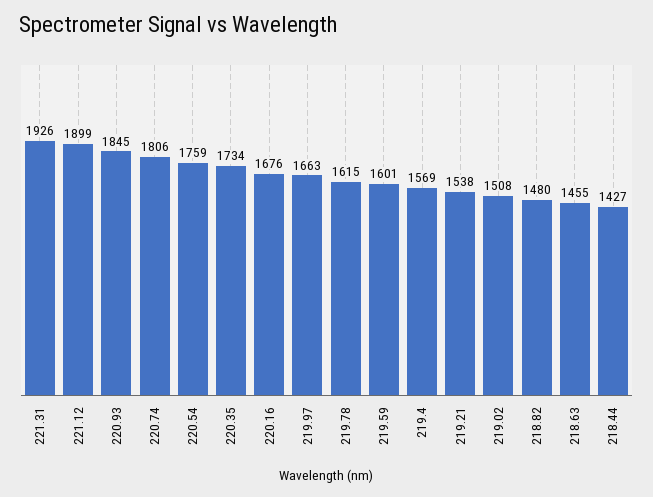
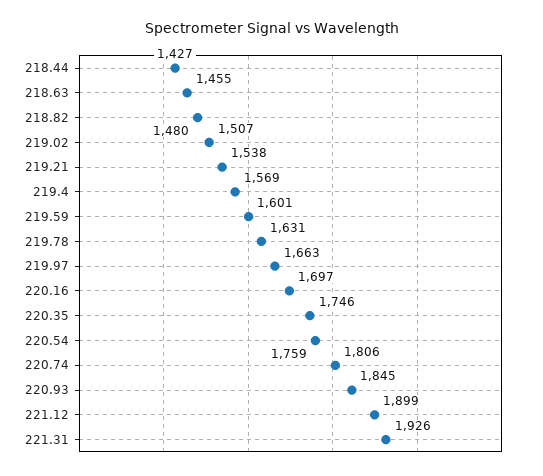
220.35: 1734 -> 1746
220.16: 1676 -> 1697
219.78: 1615 -> 1631
219.02: 1508 -> 1507

